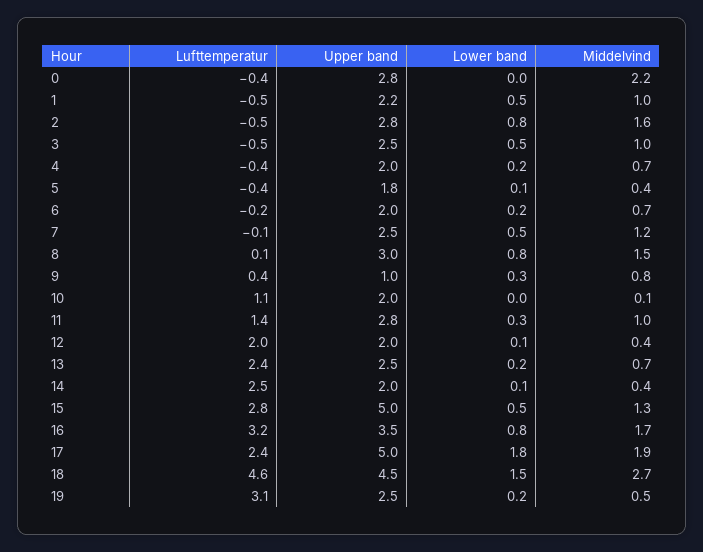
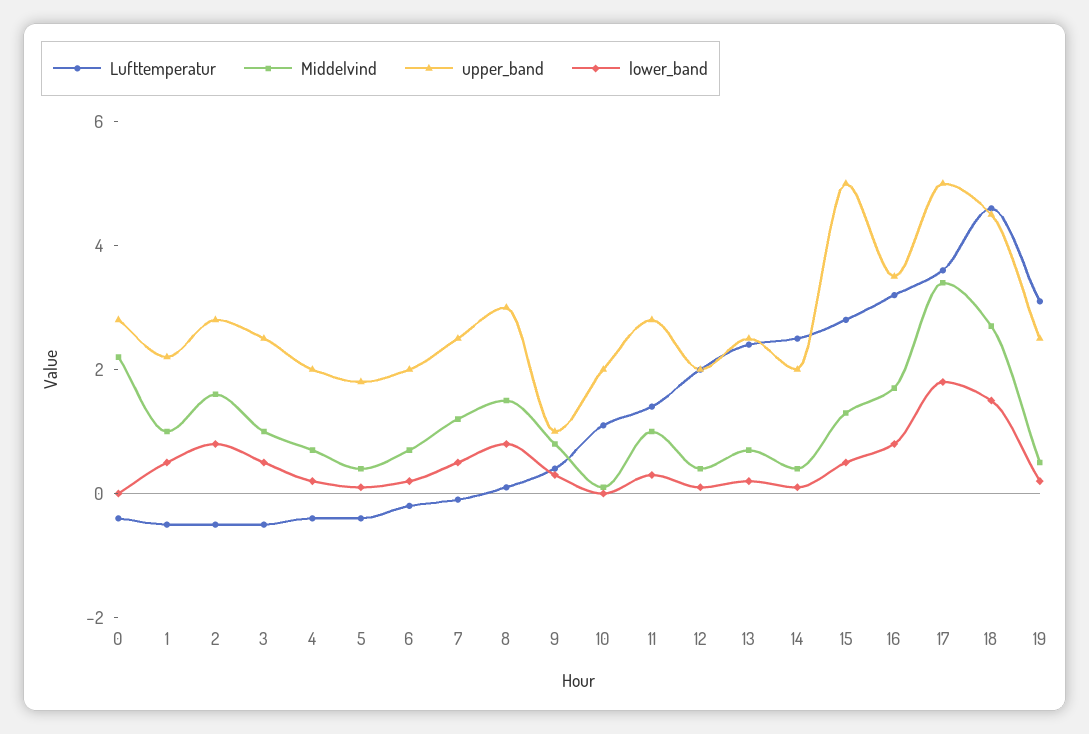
Lufttemperatur, 17: 2.4 -> 3.5
Middelvind, 17: 1.9 -> 3.5

